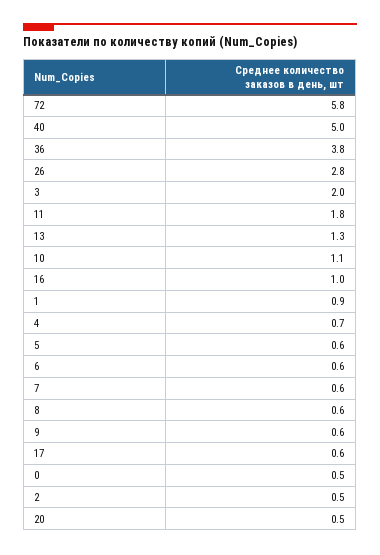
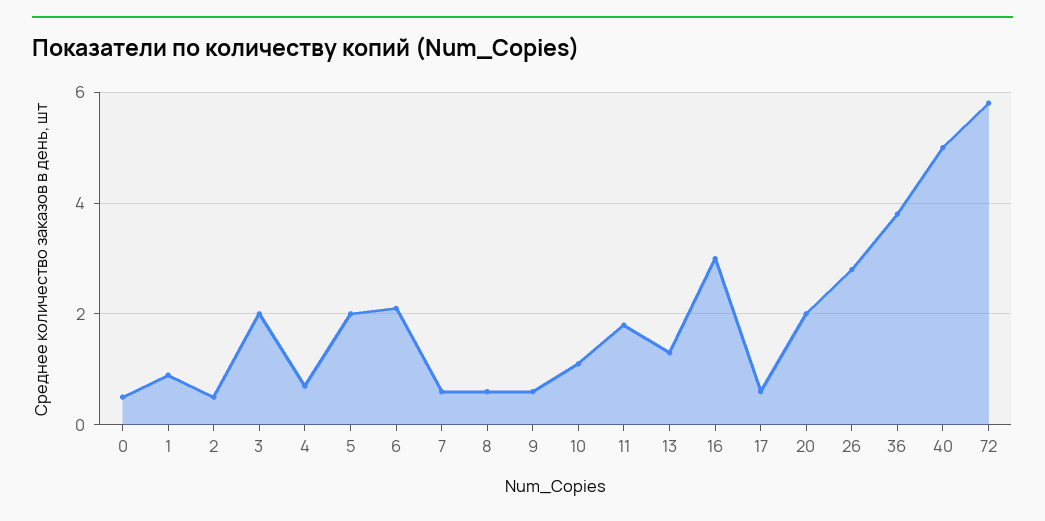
16: 1 -> 3
5: 0.6 -> 2
6: 0.6 -> 2
20: 0.5 -> 2

